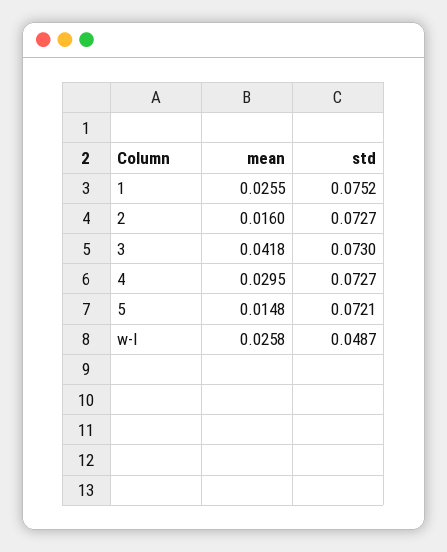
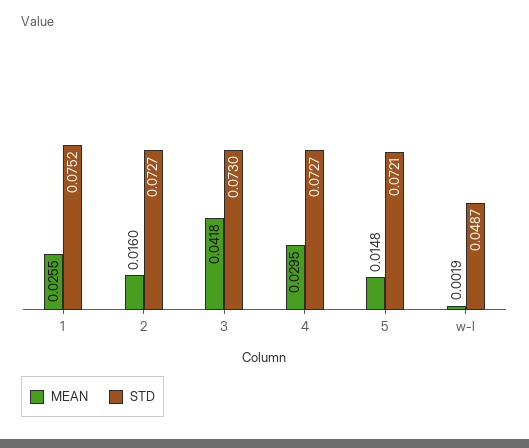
mean, w-l: 0.0258 -> 0.0019

